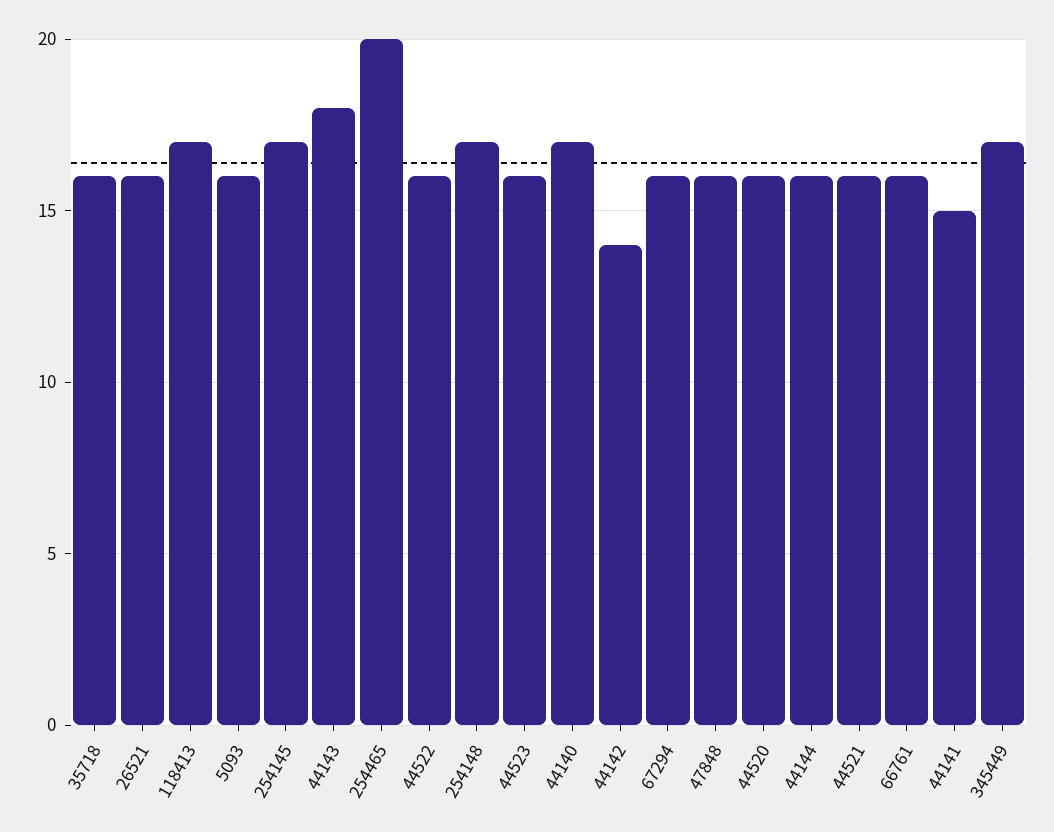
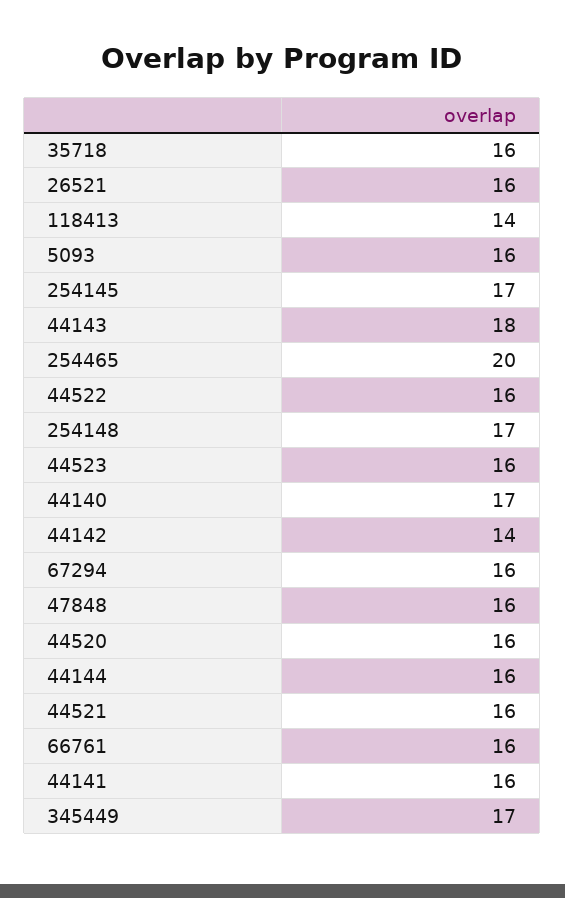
118413: 17 -> 14
44141: 15 -> 16

